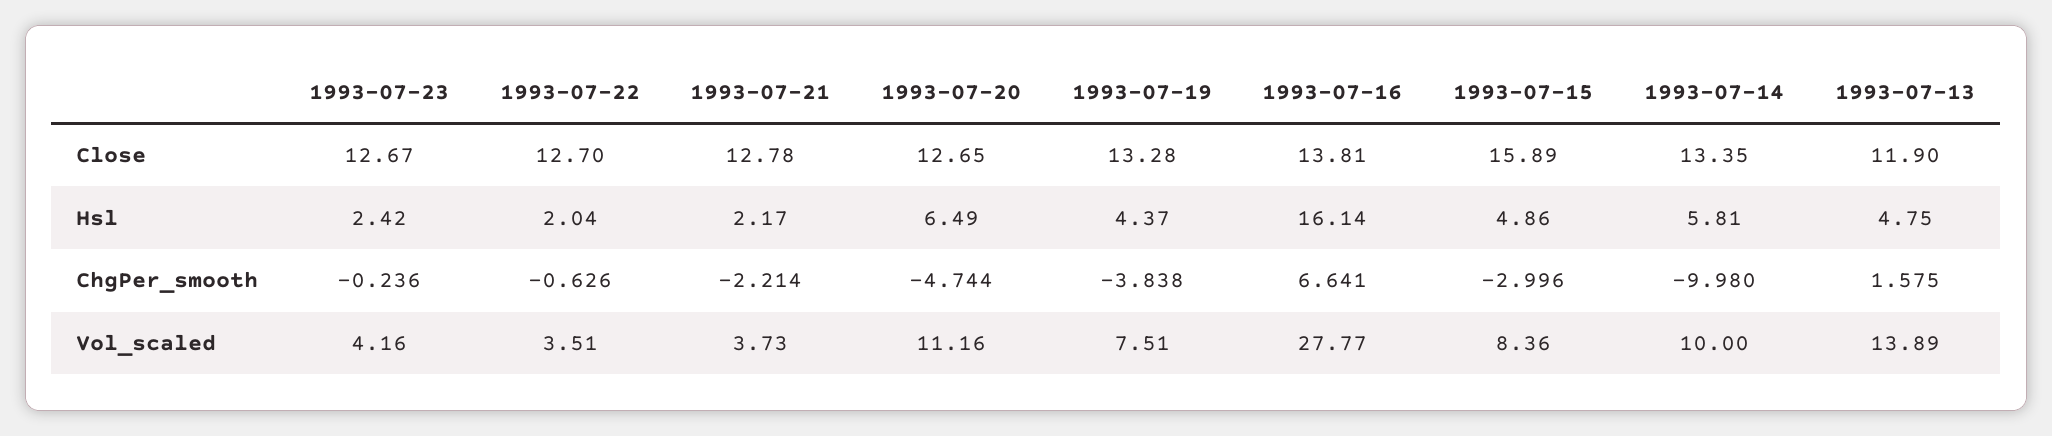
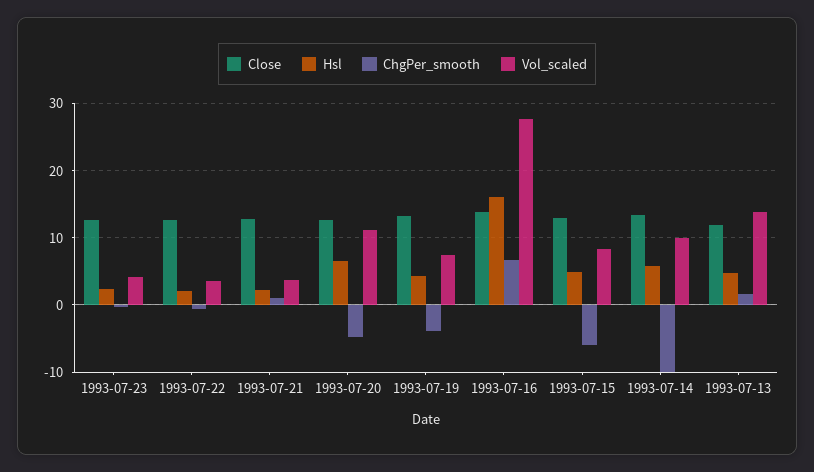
Close, 1993-07-15: 15.89 -> 13
ChgPer_smooth, 1993-07-21: -2.214 -> 1
ChgPer_smooth, 1993-07-15: -2.996 -> -6

